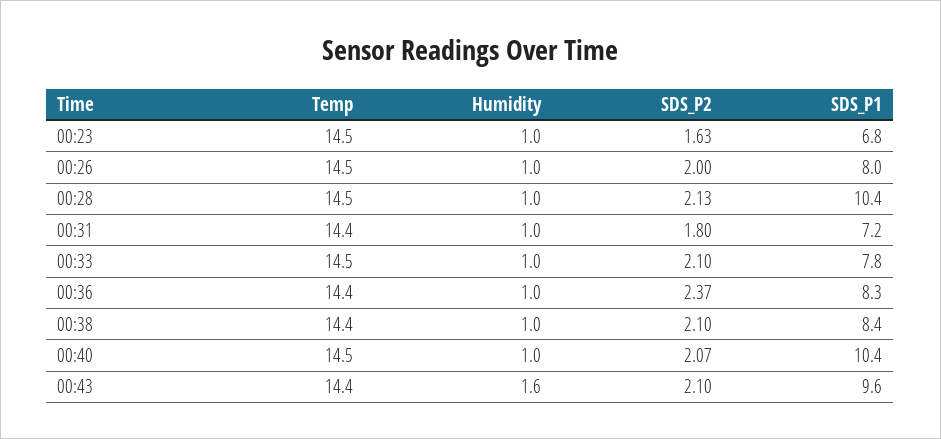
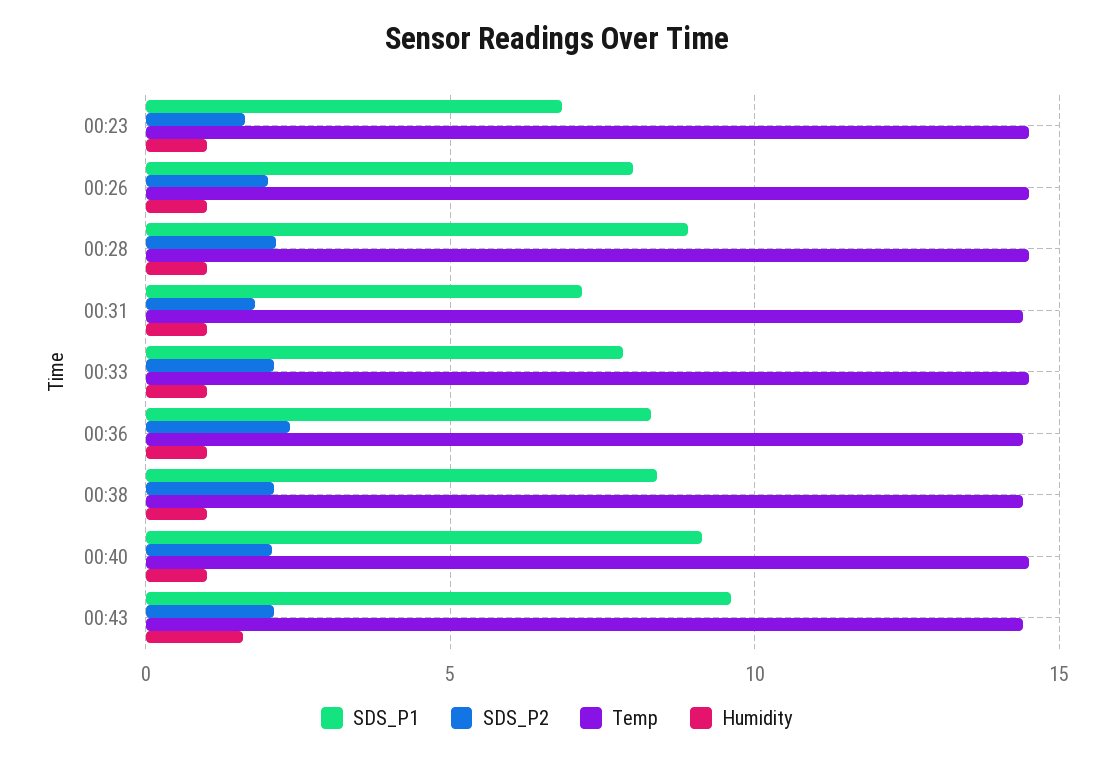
SDS_P1, 00:28: 10.4 -> 9
SDS_P1, 00:40: 10.4 -> 9

